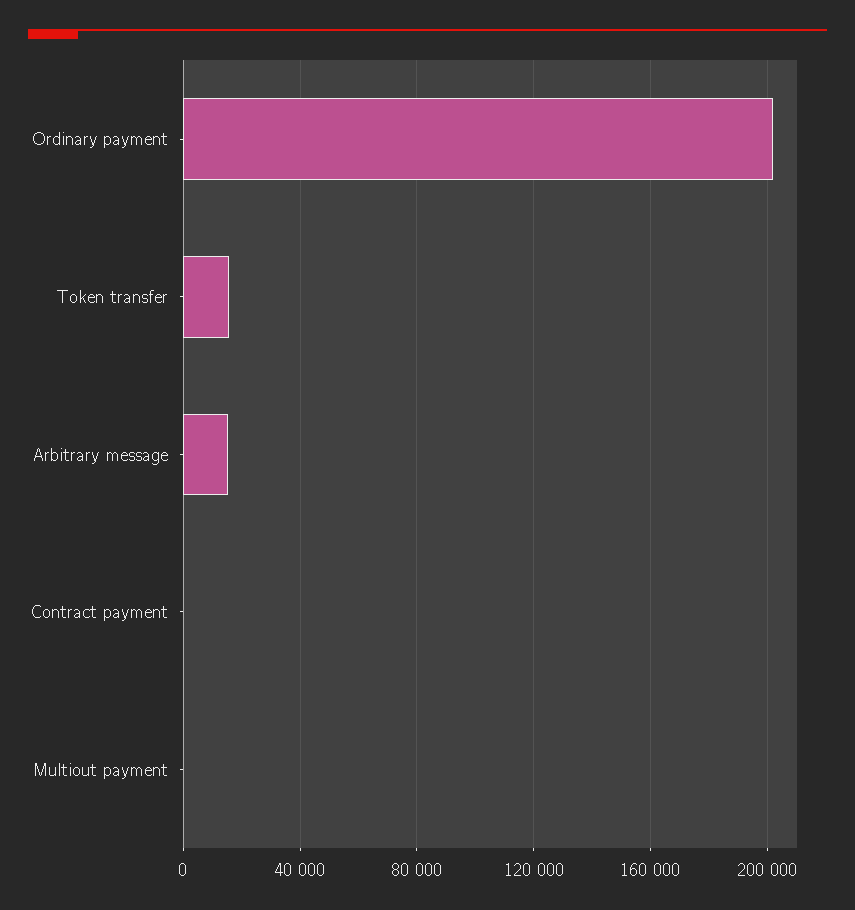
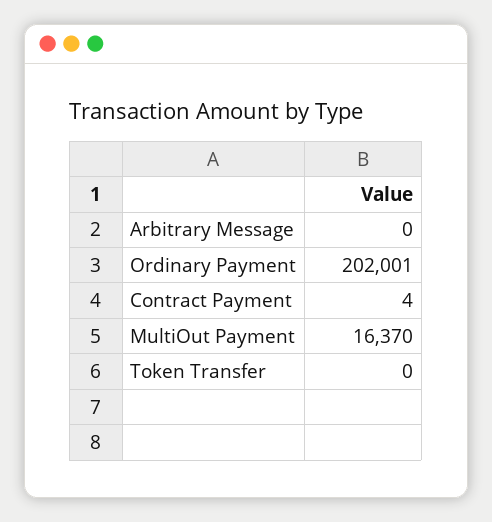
Token transfer: 15000 -> 0
Arbitrary message: 15000 -> 0
Multiout payment: 0 -> 16370

